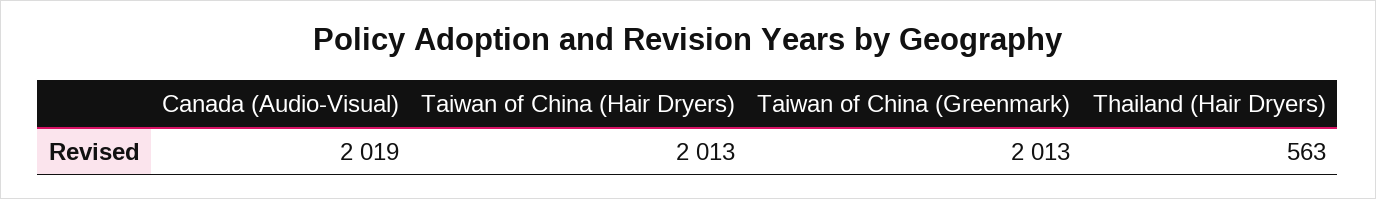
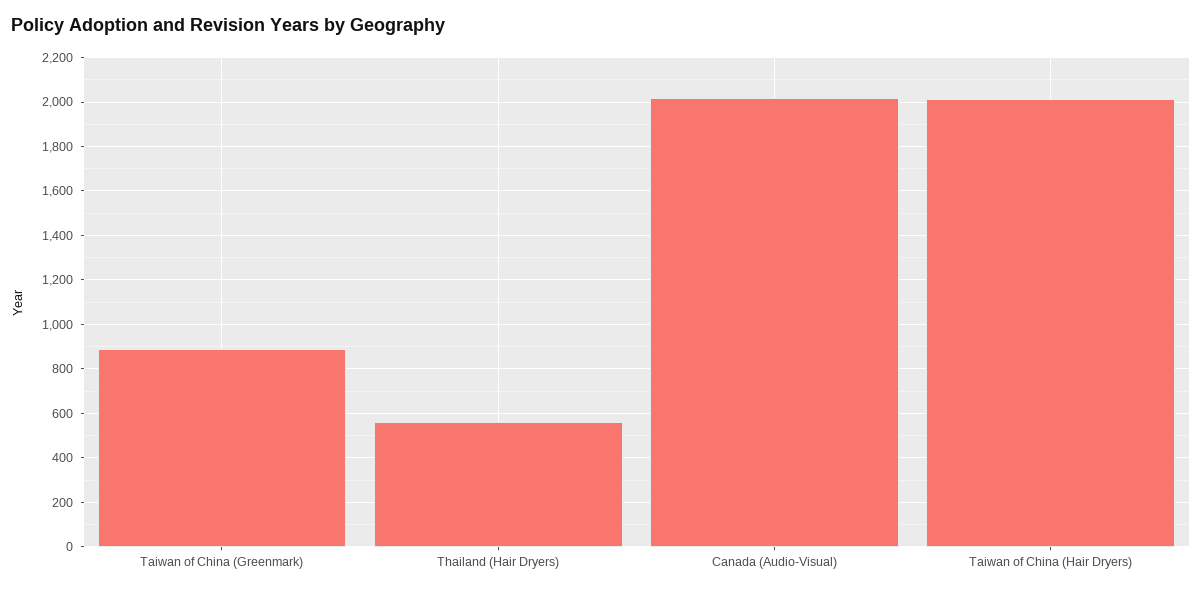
Taiwan of China (Greenmark): 2013 -> 900

